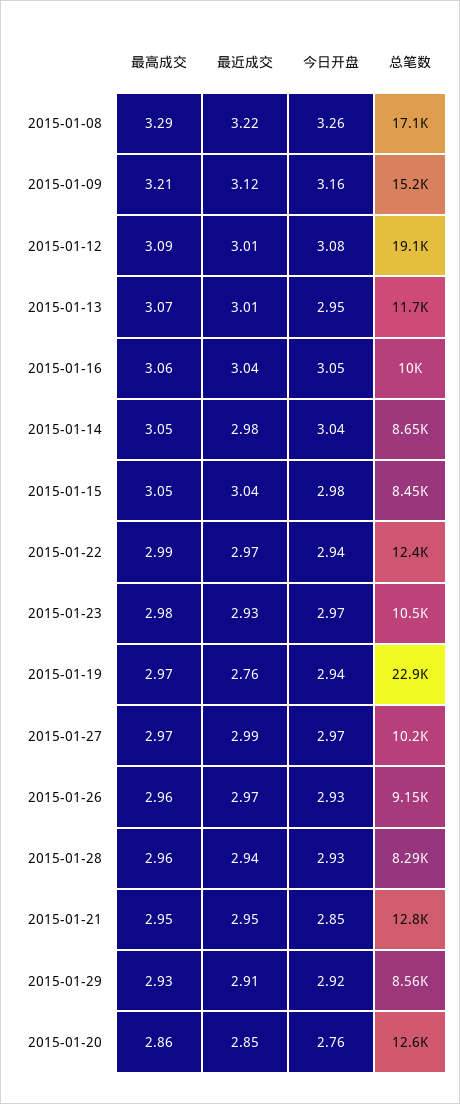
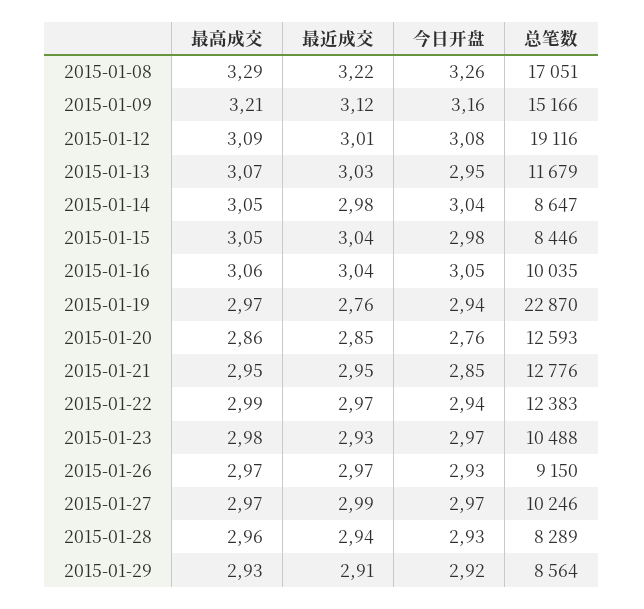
最近成交, 2015-01-13: 3.01 -> 3.03
最高成交, 2015-01-26: 2.96 -> 2.97

